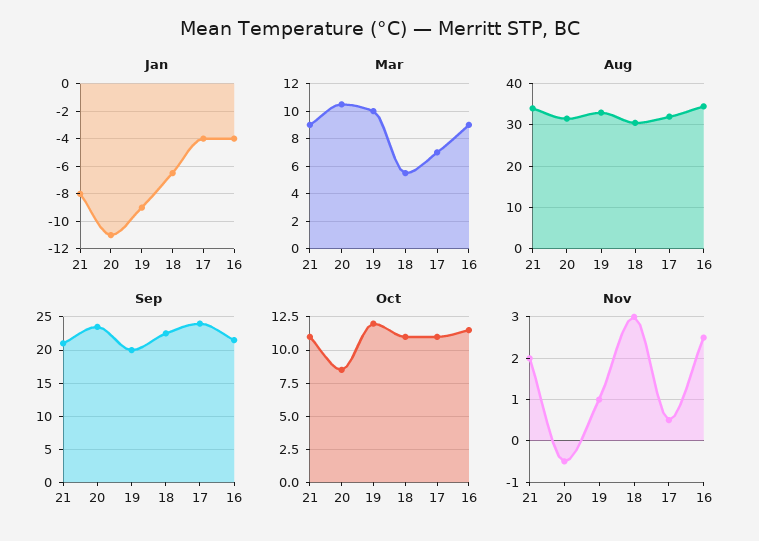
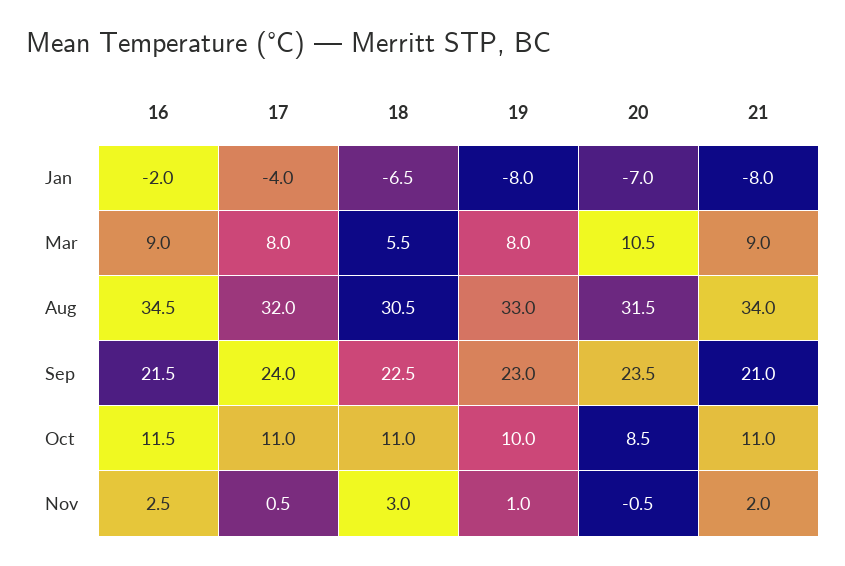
Jan, 20: -11 -> -7
Jan, 19: -9 -> -8
Jan, 16: -4 -> -2
Mar, 19: 10 -> 8
Mar, 17: 7 -> 8
Sep, 19: 20 -> 23
Oct, 19: 12 -> 10

